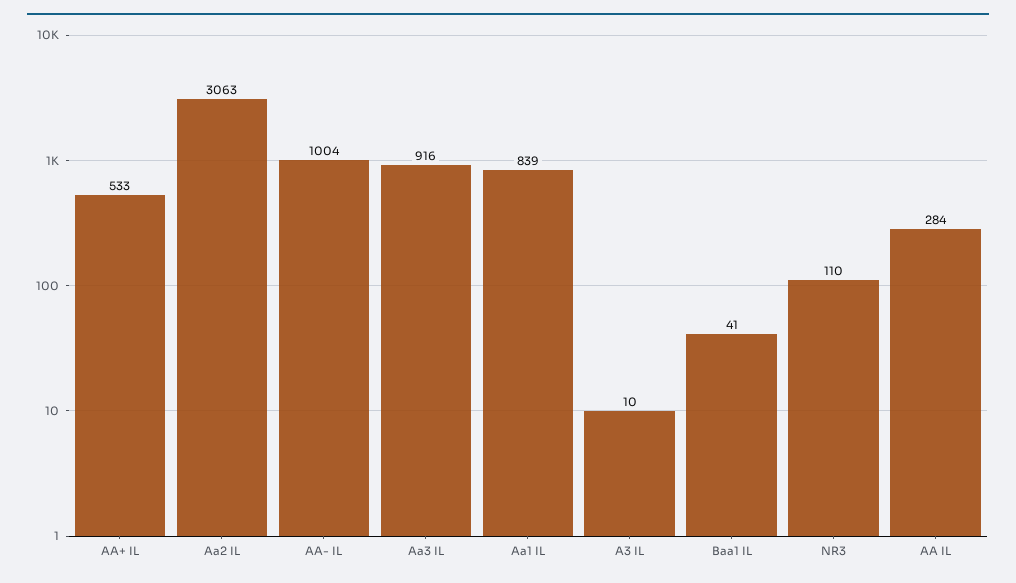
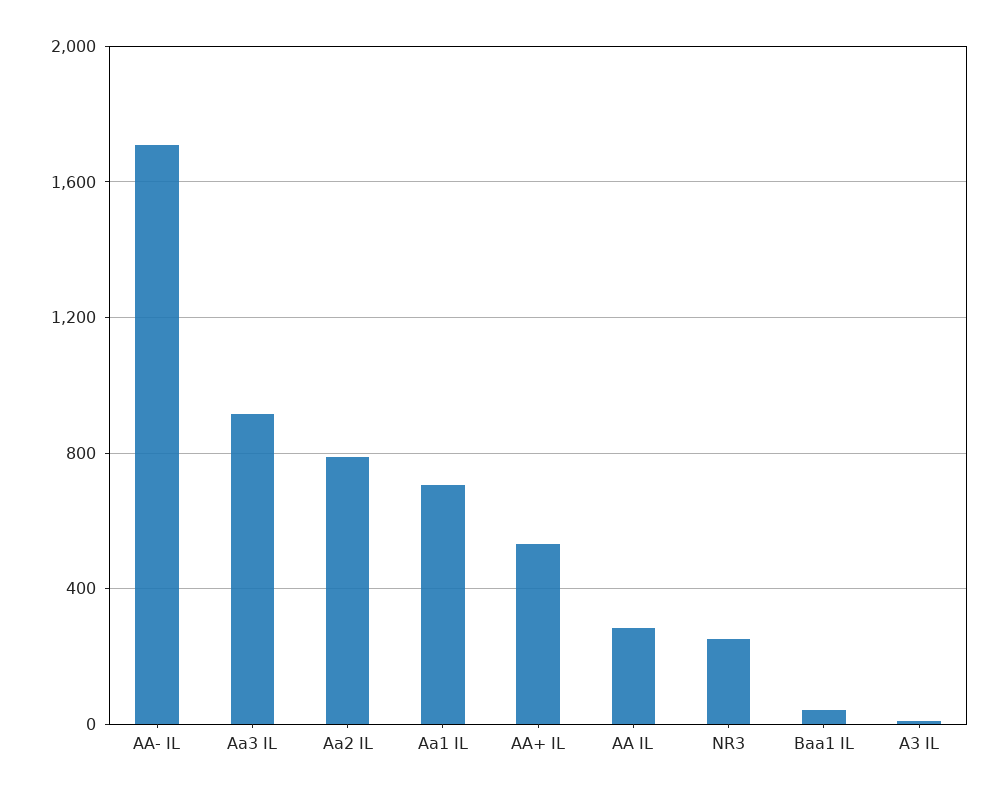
Aa2 IL: 3063 -> 800
AA- IL: 1004 -> 1700
Aa1 IL: 839 -> 700
NR3: 110 -> 250

